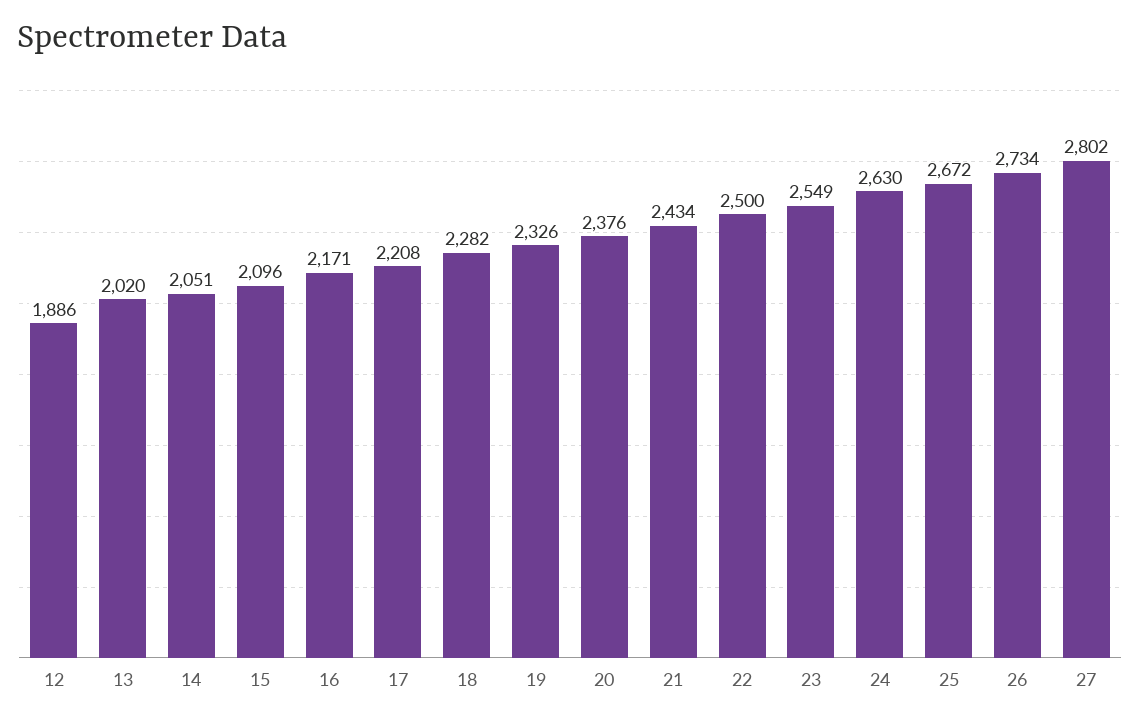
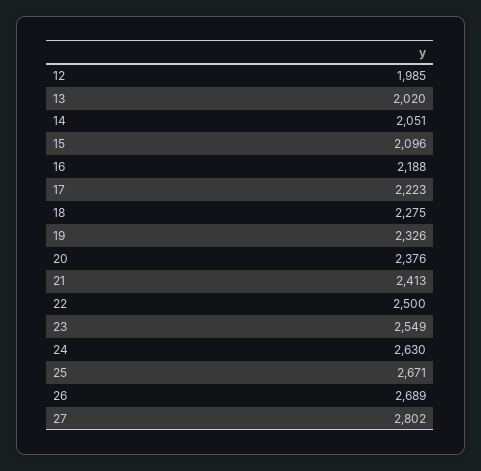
12: 1886 -> 1985
16: 2171 -> 2188
17: 2208 -> 2223
18: 2282 -> 2275
21: 2434 -> 2413
25: 2672 -> 2671
26: 2734 -> 2689

